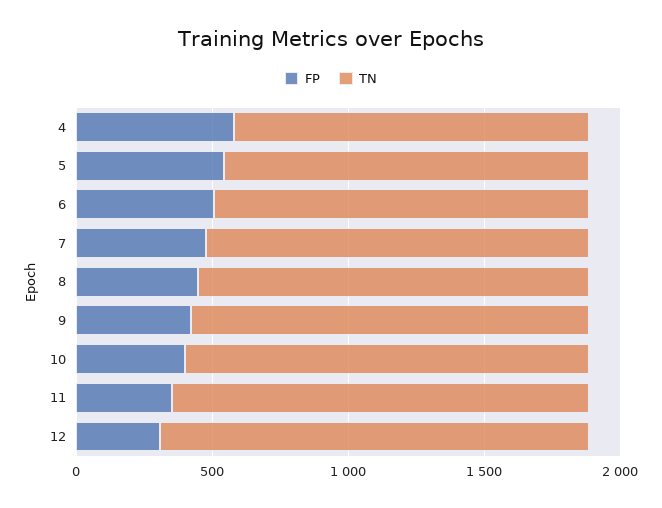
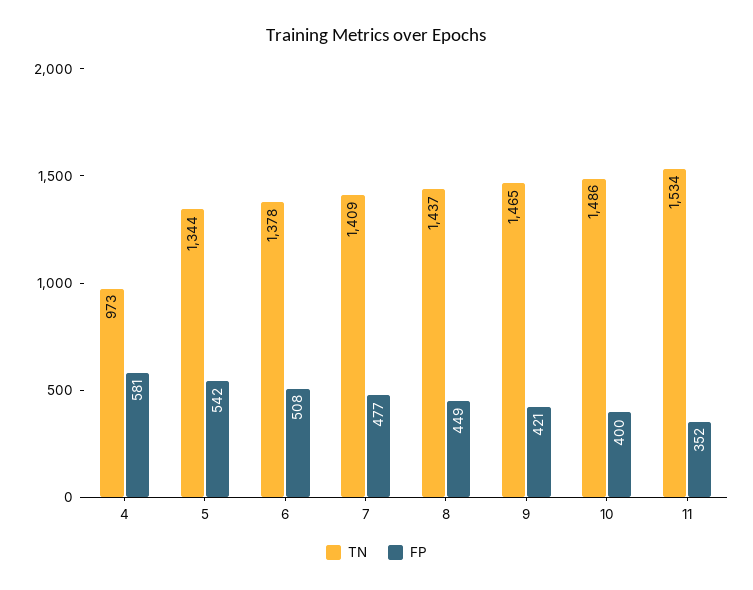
TN, 4: 1300 -> 973
FP, 12: 300 -> none
TN, 12: 1600 -> none

